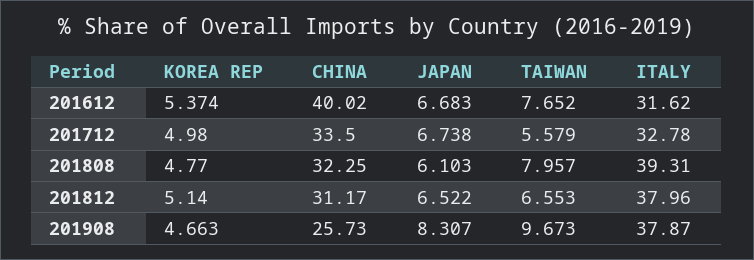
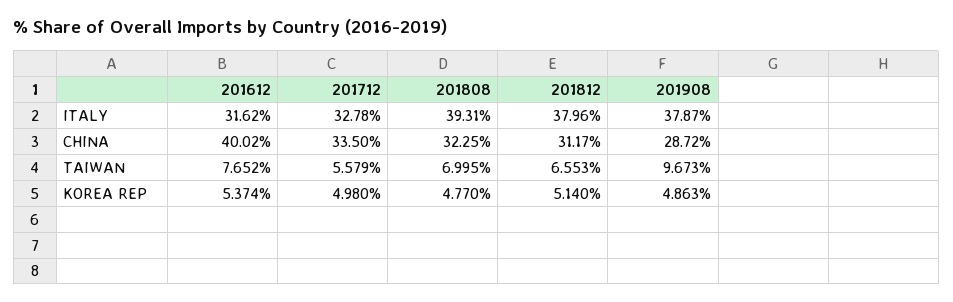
JAPAN, 201612: 6.683 -> none
JAPAN, 201712: 6.738 -> none
JAPAN, 201808: 6.103 -> none
TAIWAN, 201808: 7.957 -> 6.995
JAPAN, 201812: 6.522 -> none
KOREA REP, 201908: 4.663 -> 4.863
CHINA, 201908: 25.73 -> 28.72
JAPAN, 201908: 8.307 -> none

